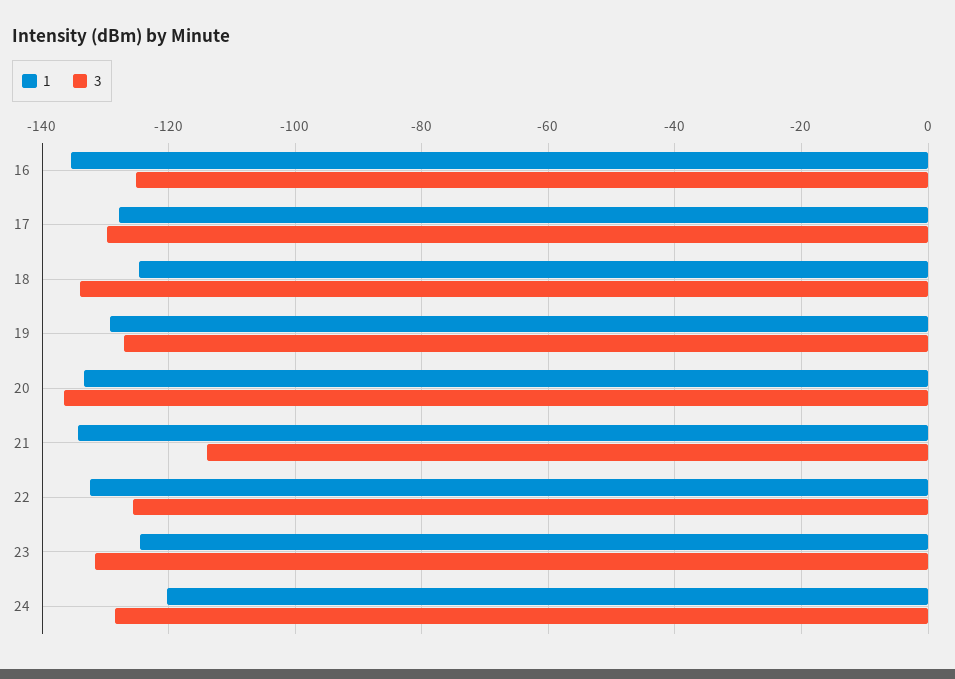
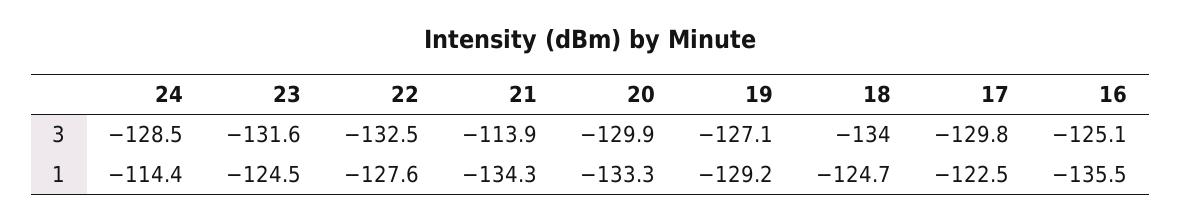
1, 17: -128 -> -122.5
3, 20: -136 -> -129.9
1, 22: -132 -> -127.6
3, 22: -126 -> -132.5
1, 24: -120 -> -114.4

